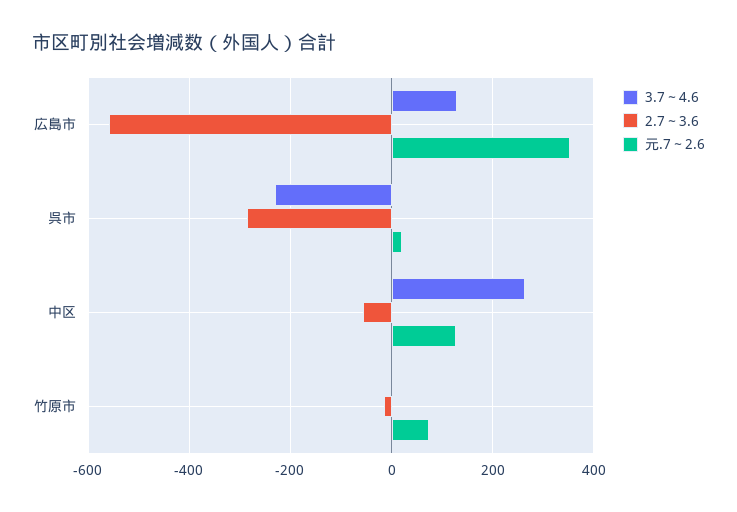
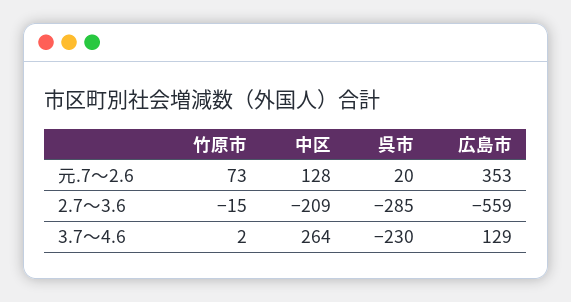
2.7～3.6, 中区: -60 -> -209

